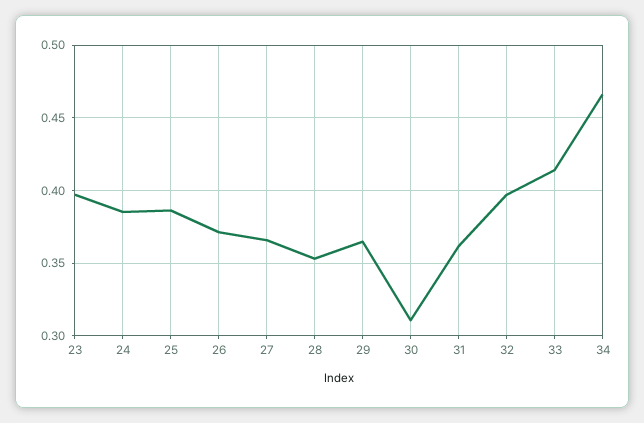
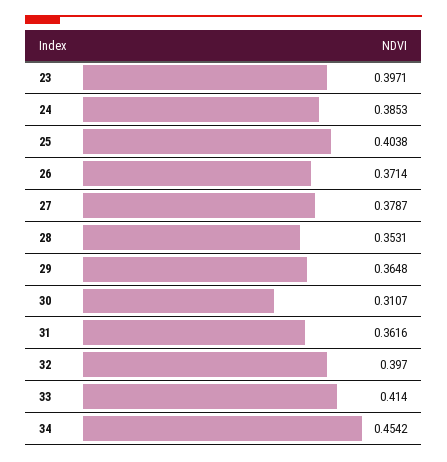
25: 0.385 -> 0.4038
27: 0.365 -> 0.3787
34: 0.465 -> 0.4542

